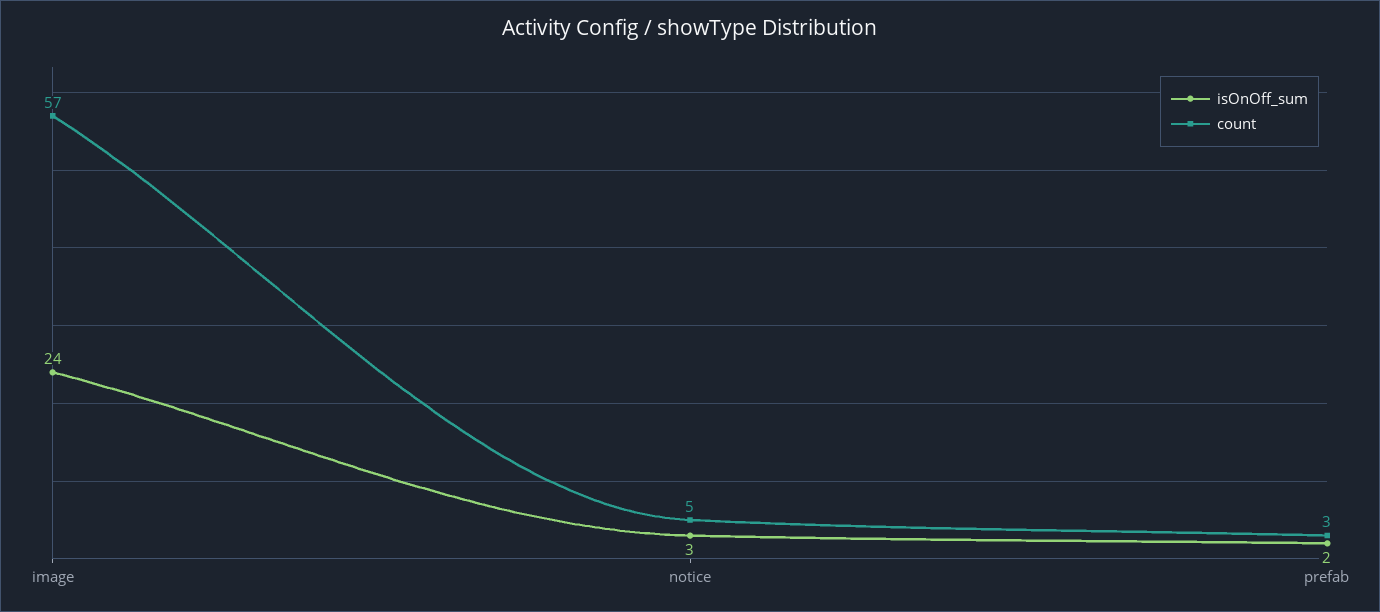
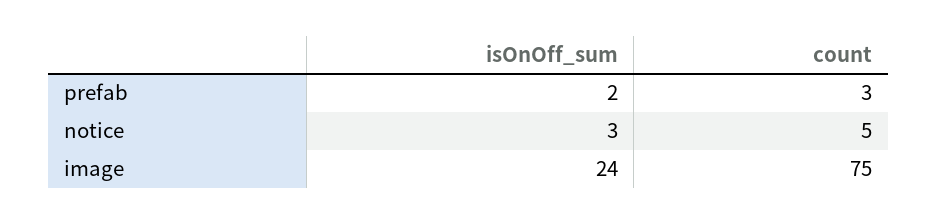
count, image: 57 -> 75

